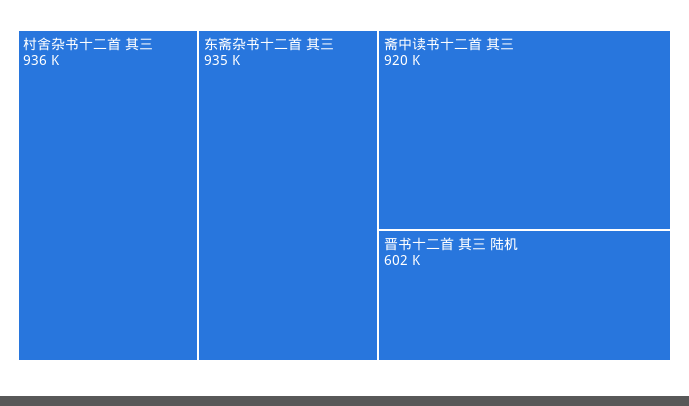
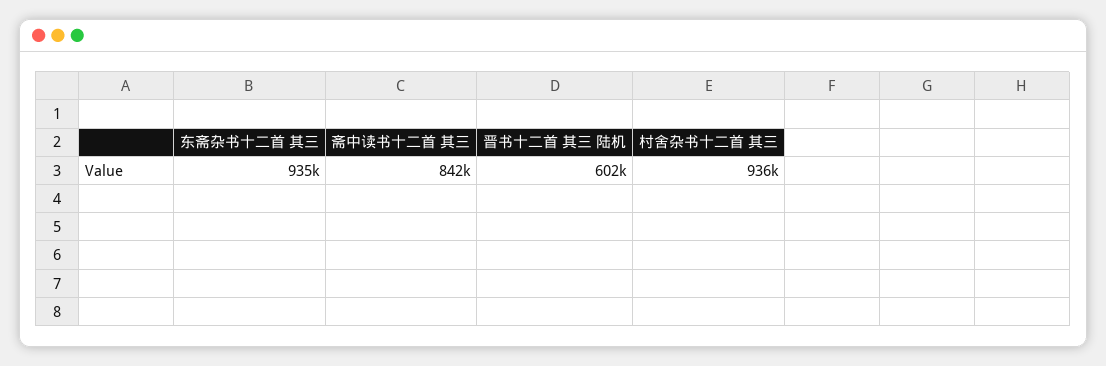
斋中读书十二首 其三: 920000 -> 842000

